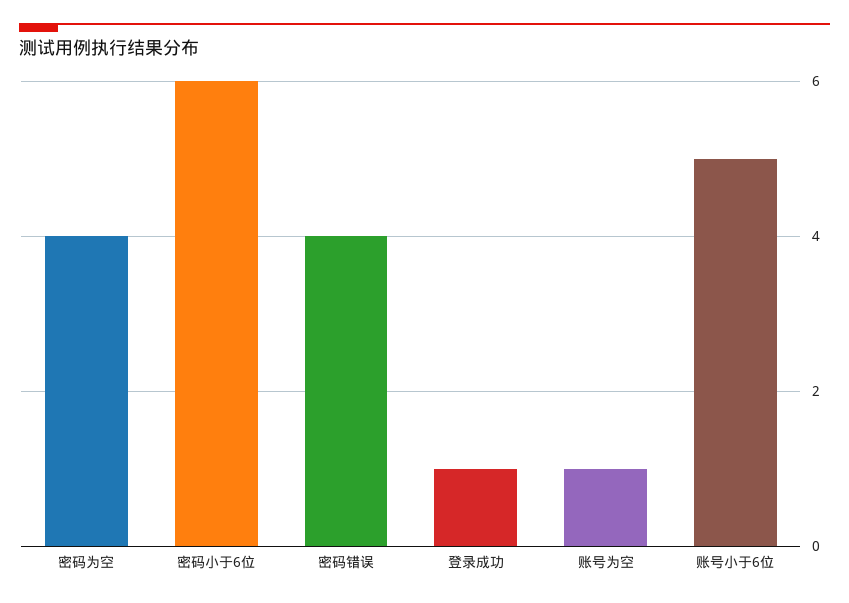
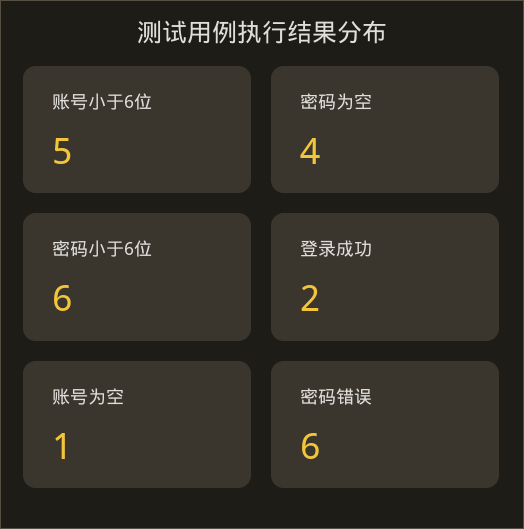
密码错误: 4 -> 6
登录成功: 1 -> 2

